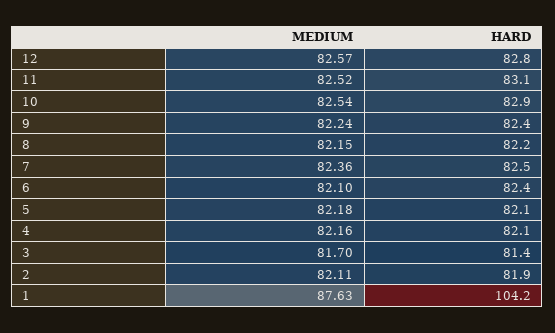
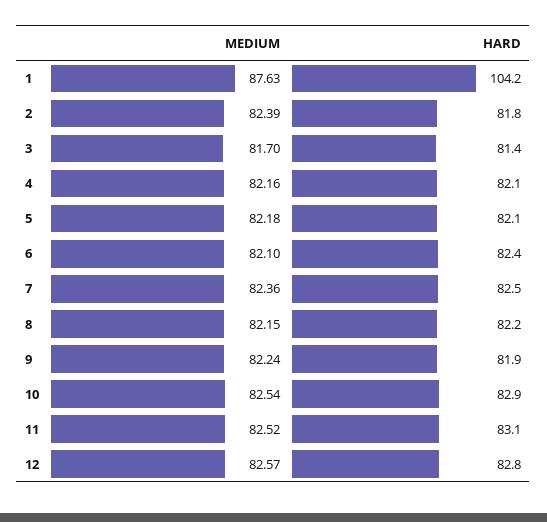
HARD, 9: 82.4 -> 81.9
MEDIUM, 2: 82.11 -> 82.39
HARD, 2: 81.9 -> 81.8

